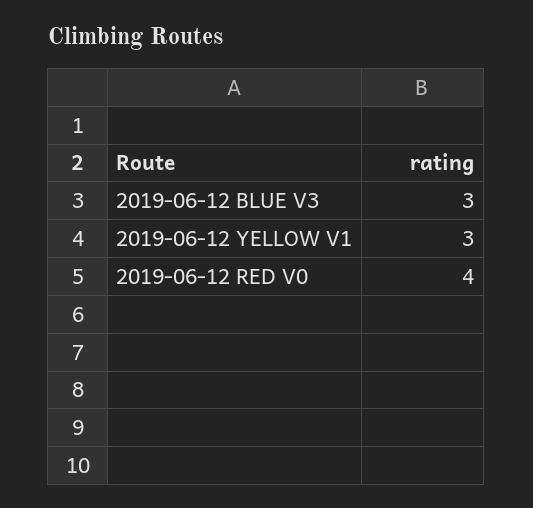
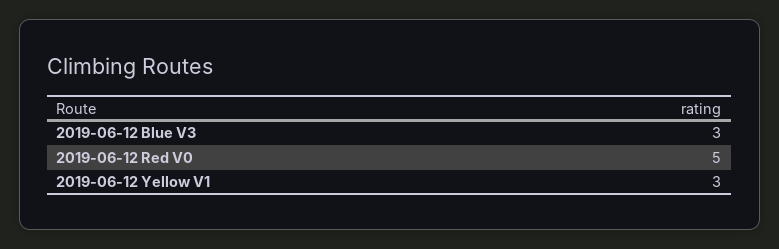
2019-06-12 RED V0: 4 -> 5

